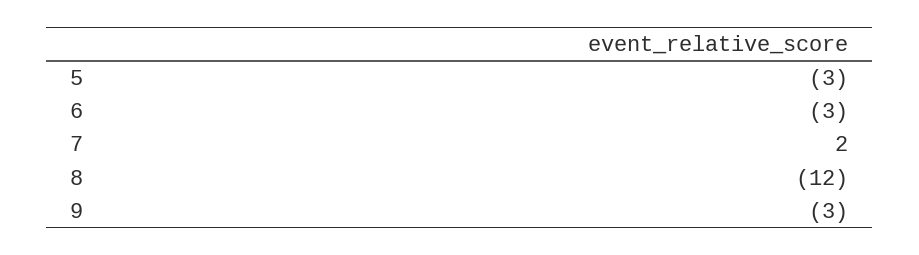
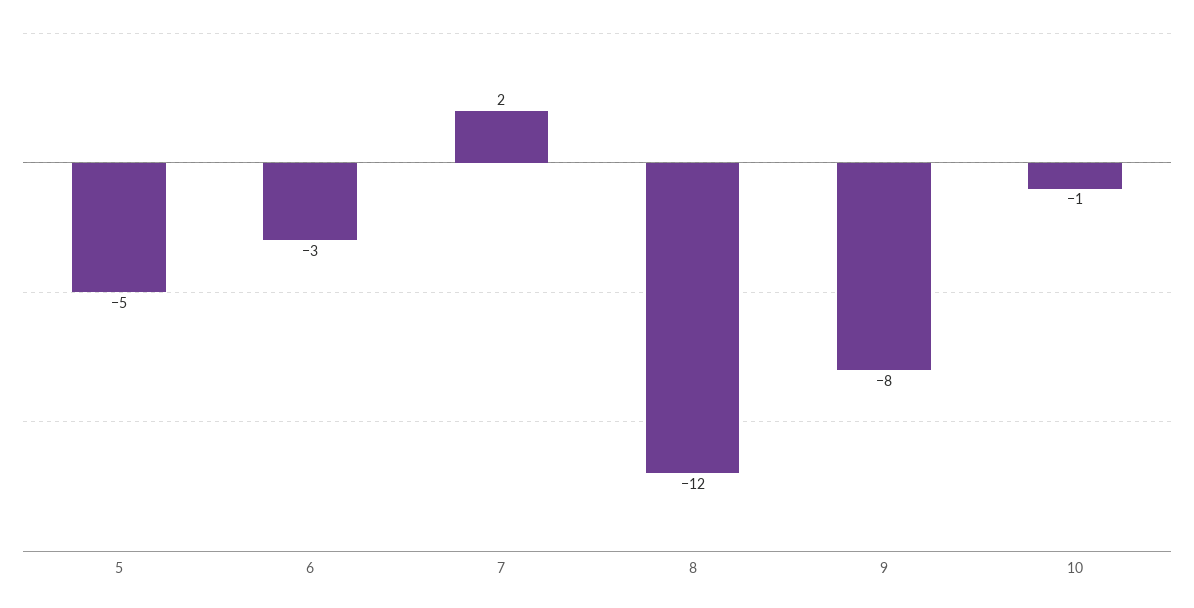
5: -3 -> -5
9: -3 -> -8
10: none -> -1

